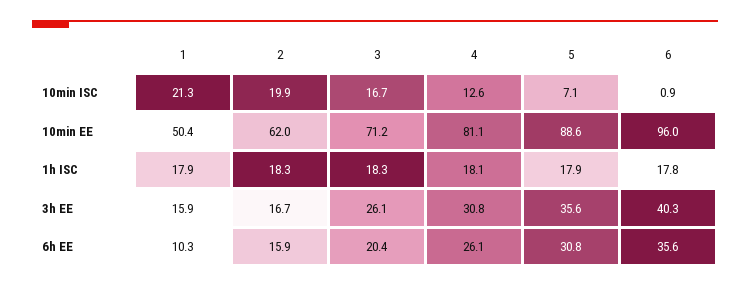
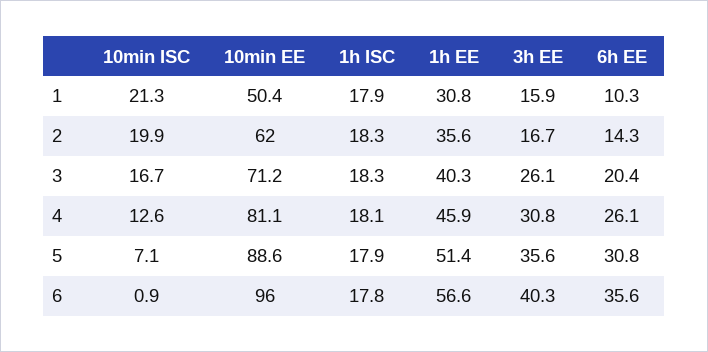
2, 6h EE: 15.9 -> 14.3
1, 1h EE: none -> 30.8
2, 1h EE: none -> 35.6
3, 1h EE: none -> 40.3
4, 1h EE: none -> 45.9
5, 1h EE: none -> 51.4
6, 1h EE: none -> 56.6

